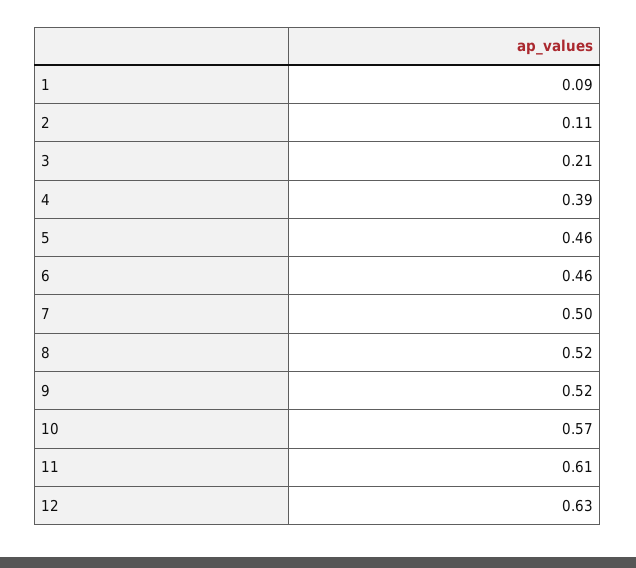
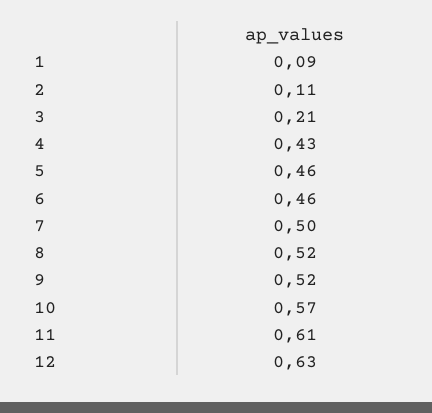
4: 0.39 -> 0.43

